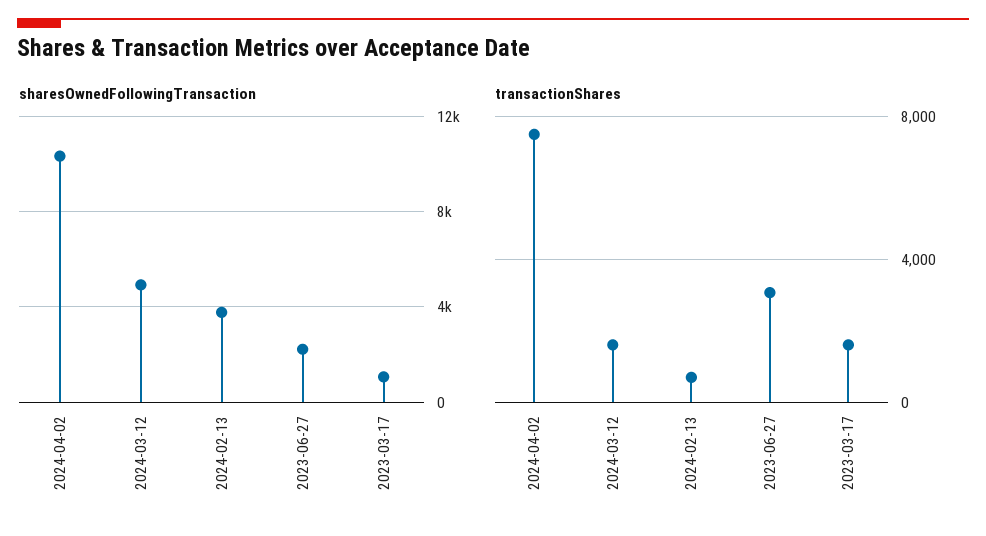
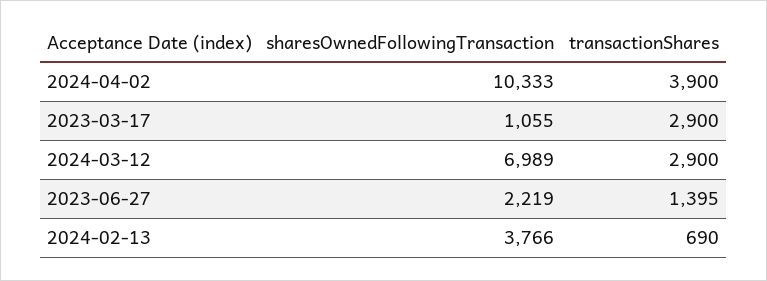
sharesOwnedFollowingTransaction, 2024-03-12: 5000 -> 6989
transactionShares, 2024-04-02: 7500 -> 3900
transactionShares, 2024-03-12: 1500 -> 2900
transactionShares, 2023-06-27: 3000 -> 1395
transactionShares, 2023-03-17: 1500 -> 2900

